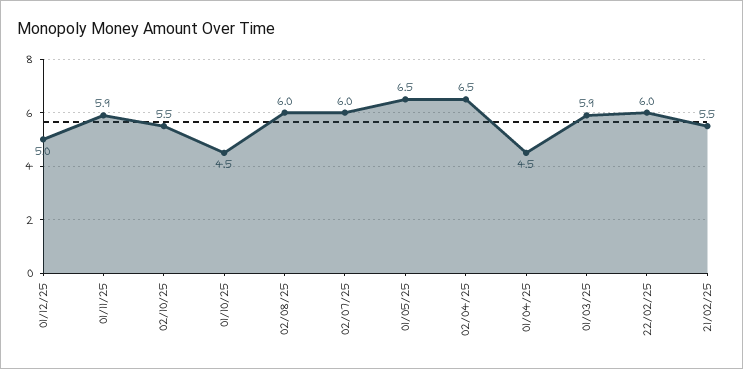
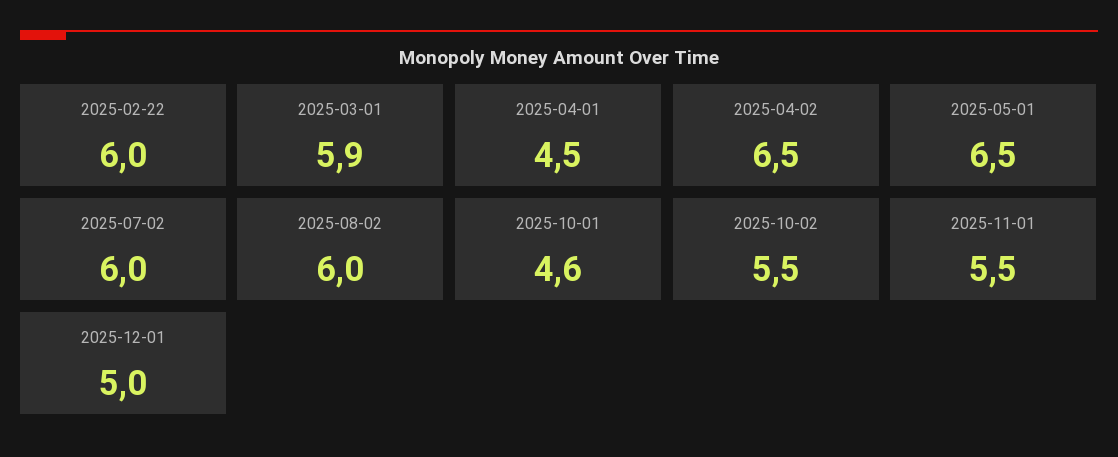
01/11/25: 5.9 -> 5.5
01/10/25: 4.5 -> 4.6
21/02/25: 5.5 -> none

